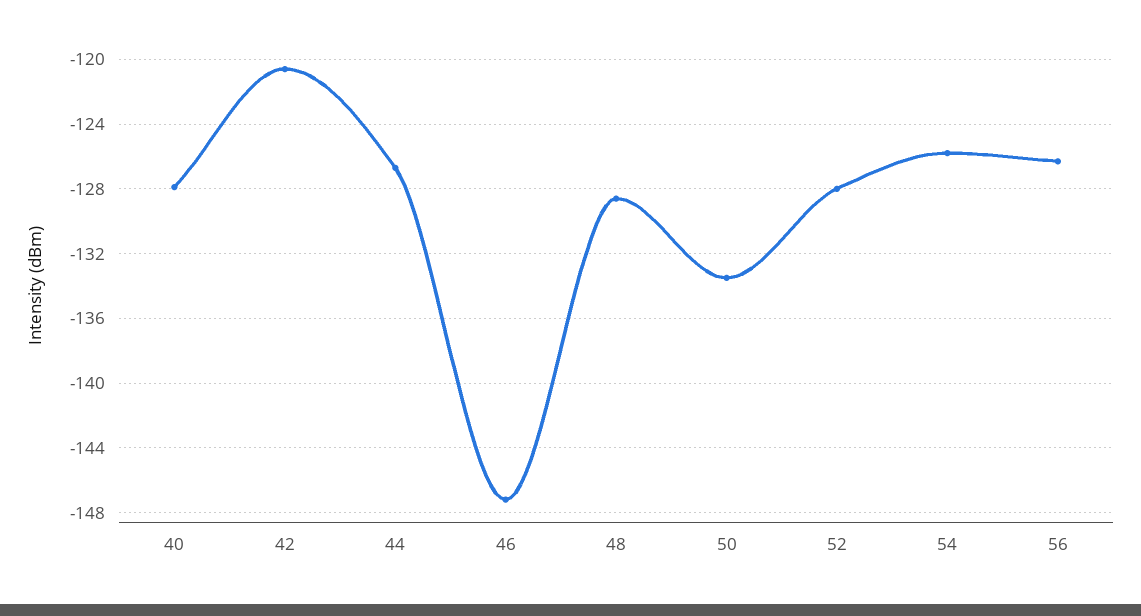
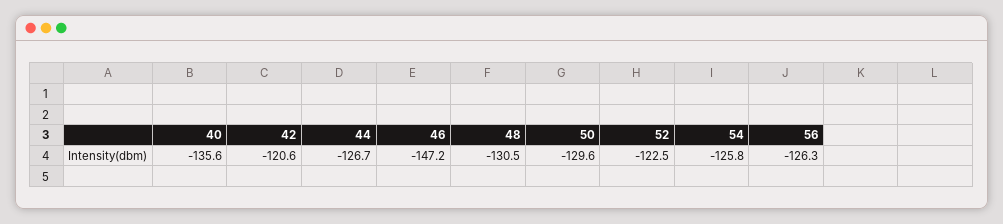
40: -128 -> -135.6
48: -128.5 -> -130.5
50: -133.5 -> -129.6
52: -128 -> -122.5

